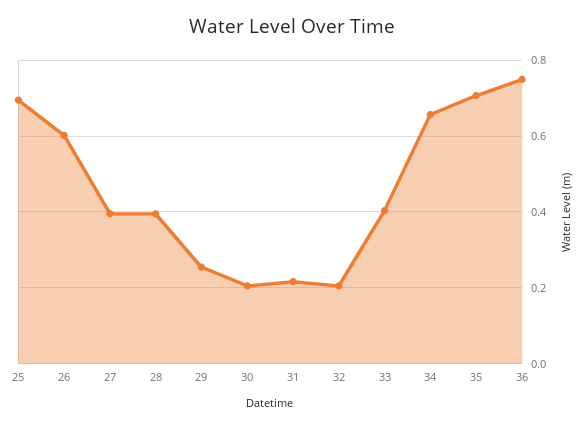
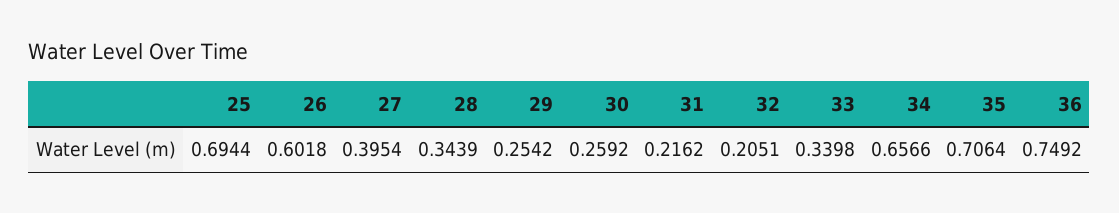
28: 0.4 -> 0.3439
30: 0.2 -> 0.2592
33: 0.4 -> 0.3398

